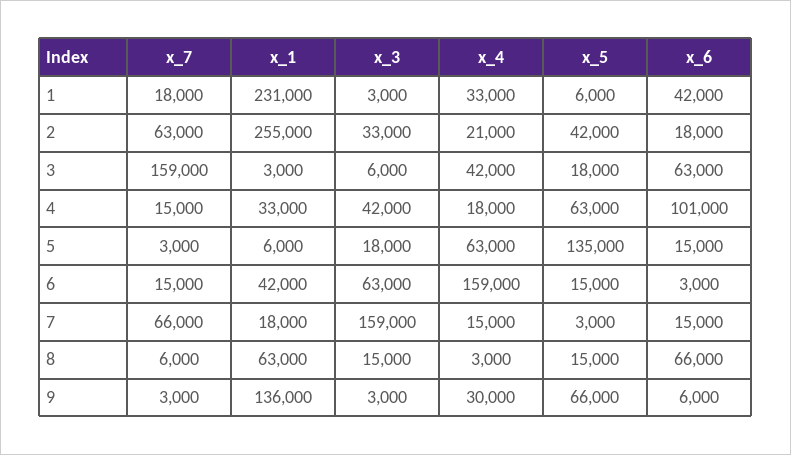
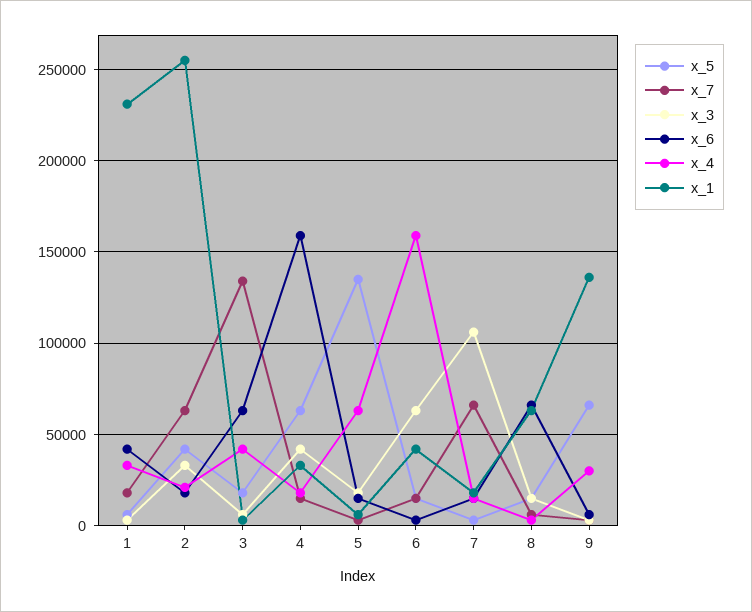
x_7, 3: 159000 -> 135000
x_6, 4: 101000 -> 160000
x_3, 7: 159000 -> 105000

